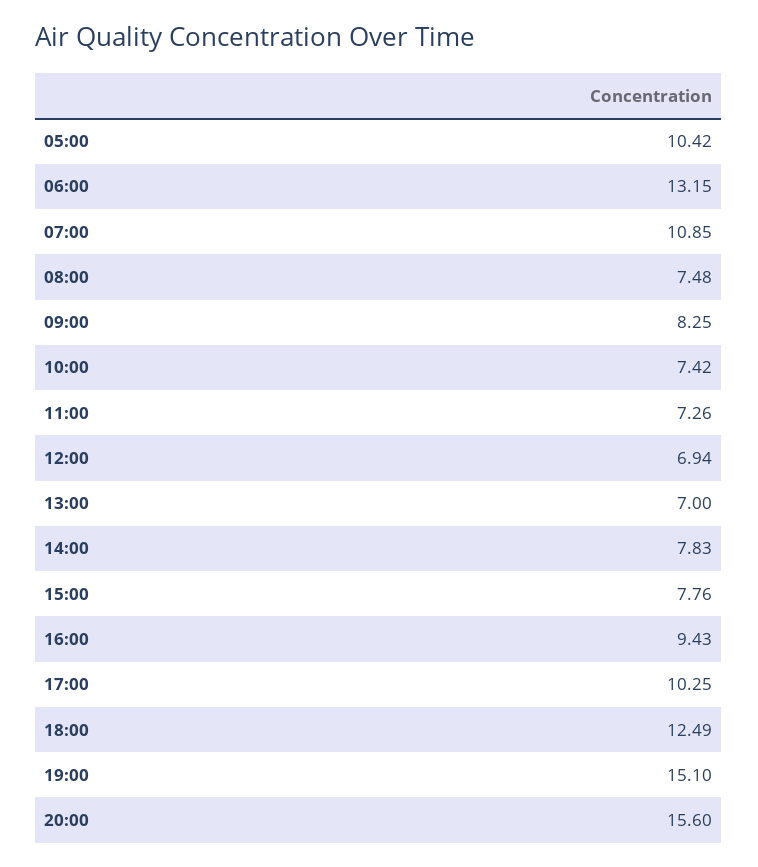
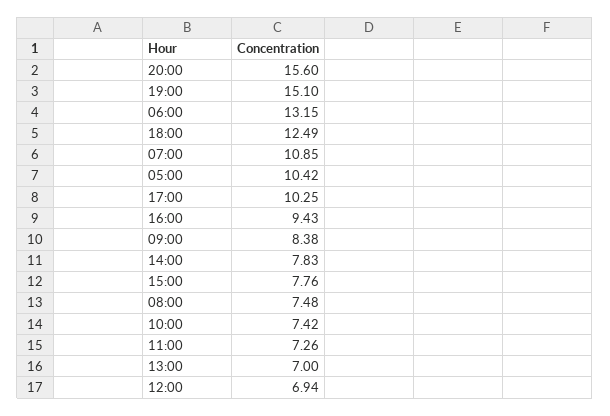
09:00: 8.25 -> 8.38

